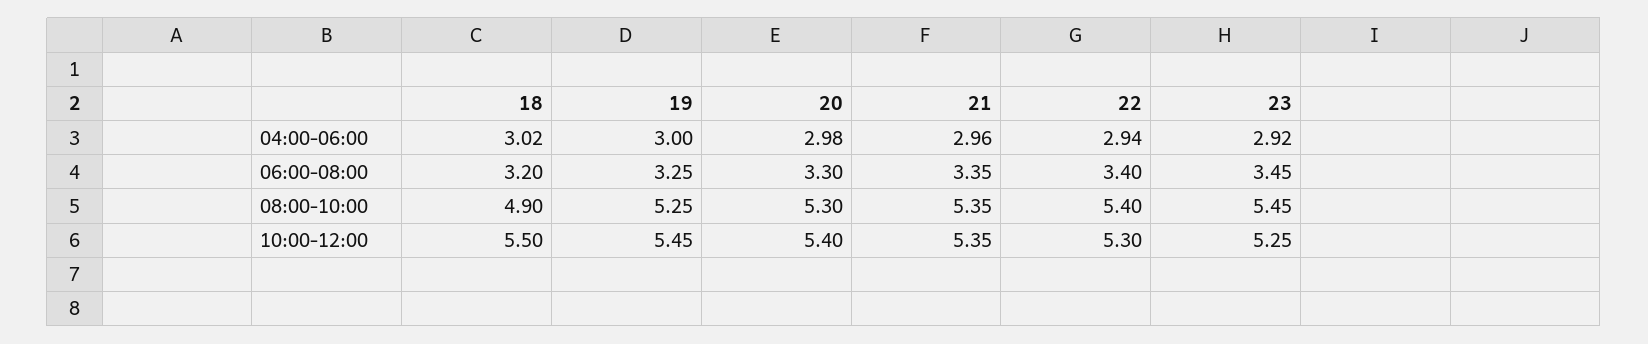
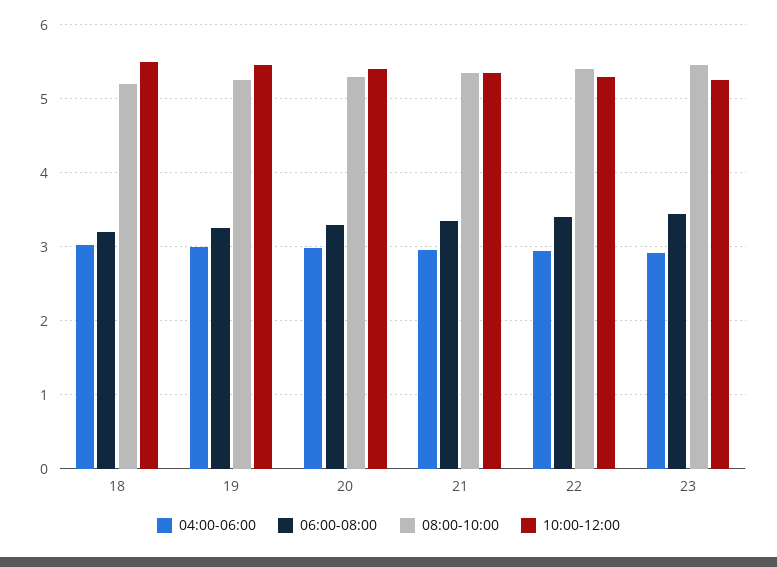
08:00-10:00, 18: 4.9 -> 5.2

